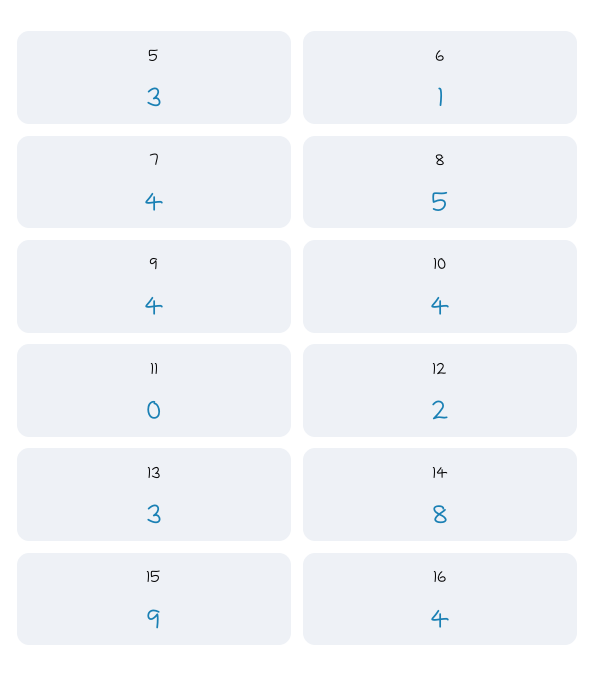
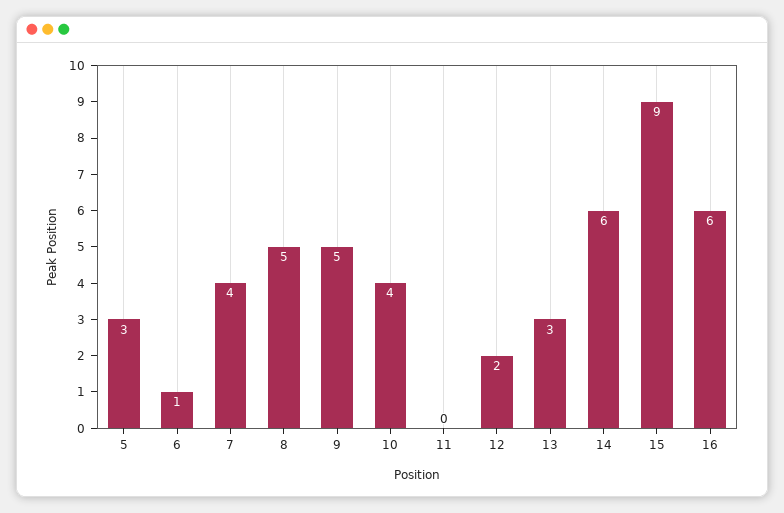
9: 4 -> 5
14: 8 -> 6
16: 4 -> 6

